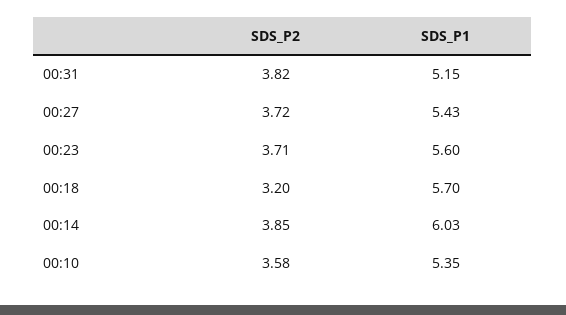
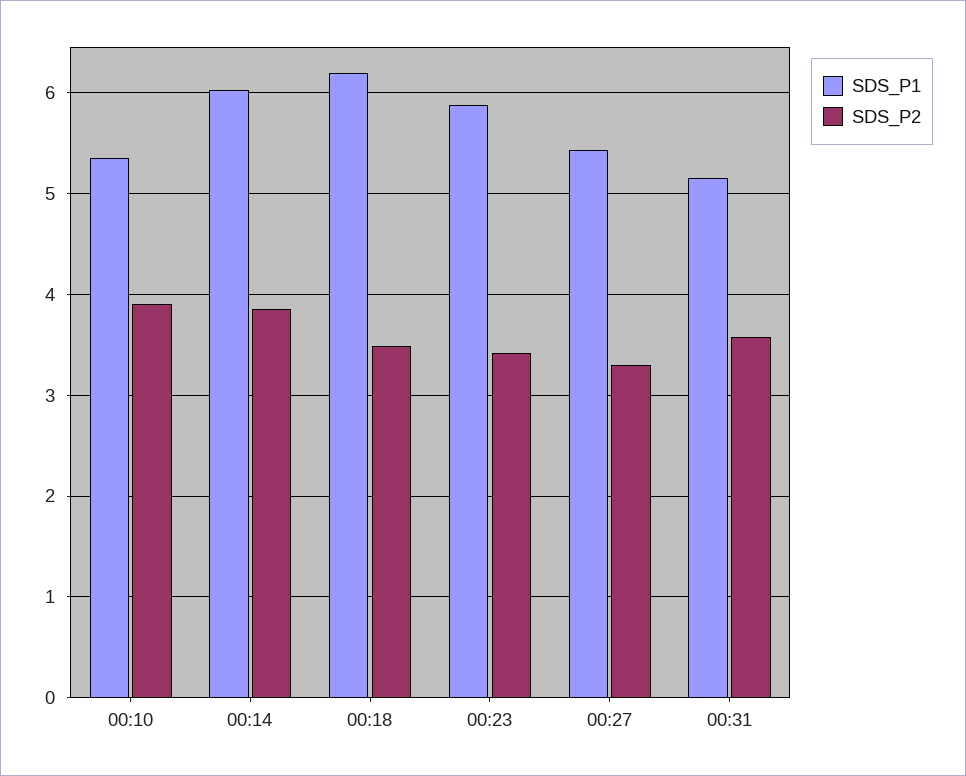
SDS_P2, 00:31: 3.82 -> 3.6
SDS_P2, 00:27: 3.72 -> 3.3
SDS_P2, 00:23: 3.71 -> 3.4
SDS_P1, 00:23: 5.6 -> 5.9
SDS_P2, 00:18: 3.2 -> 3.5
SDS_P1, 00:18: 5.7 -> 6.2
SDS_P2, 00:10: 3.58 -> 3.9

